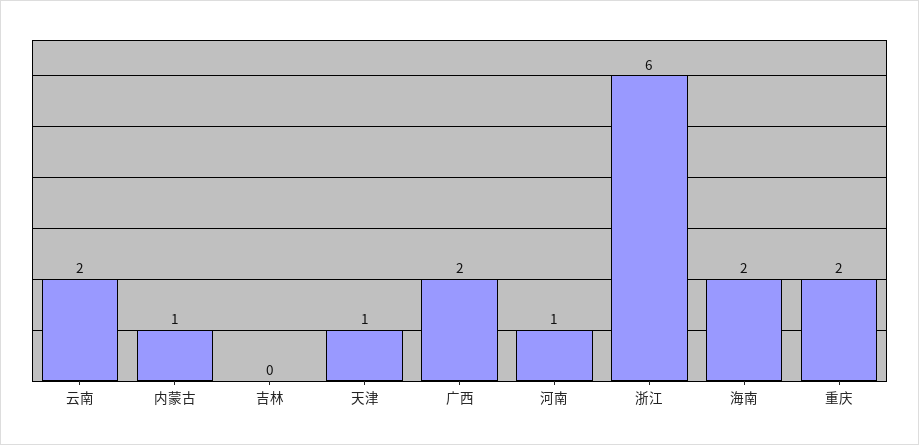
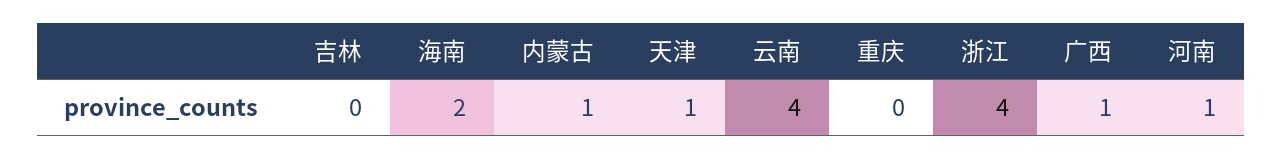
云南: 2 -> 4
广西: 2 -> 1
浙江: 6 -> 4
重庆: 2 -> 0

